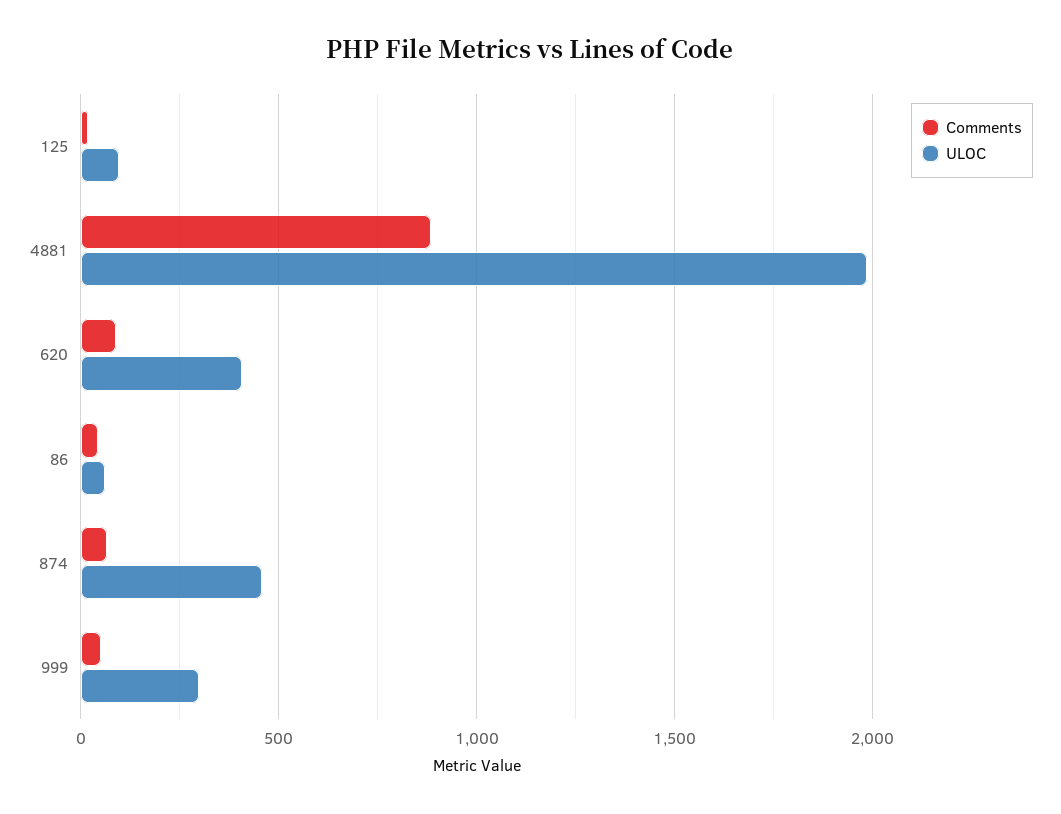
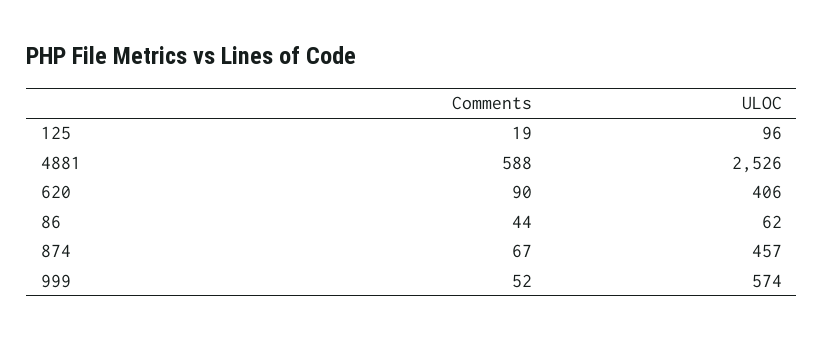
Comments, 4881: 900 -> 588
ULOC, 4881: 2000 -> 2526
ULOC, 999: 300 -> 574

